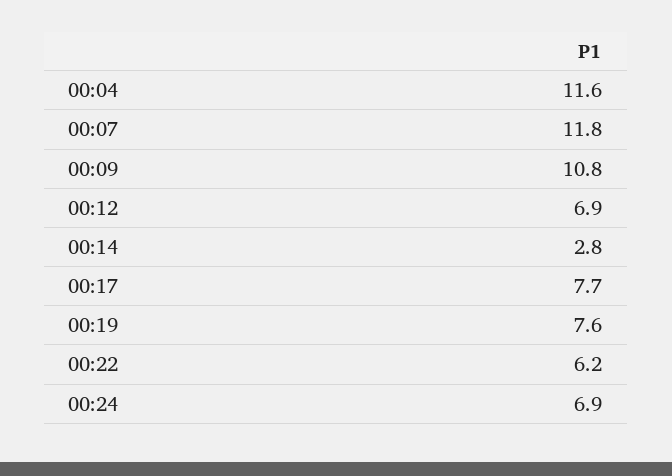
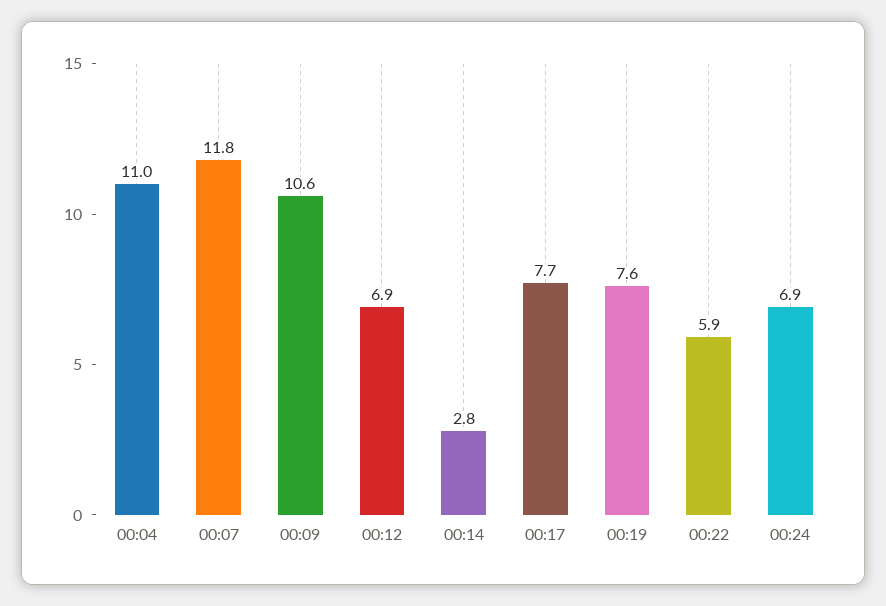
00:04: 11.6 -> 11
00:09: 10.8 -> 10.6
00:22: 6.2 -> 5.9

